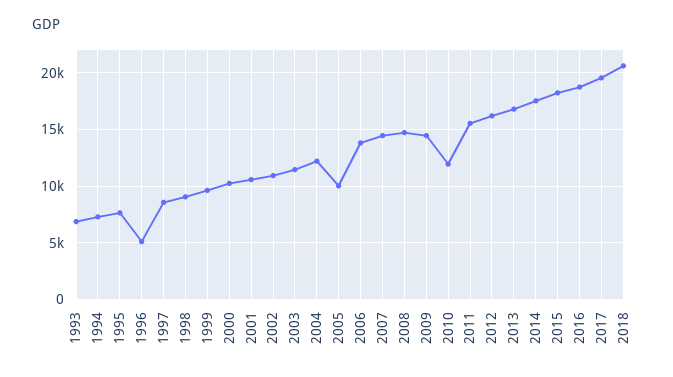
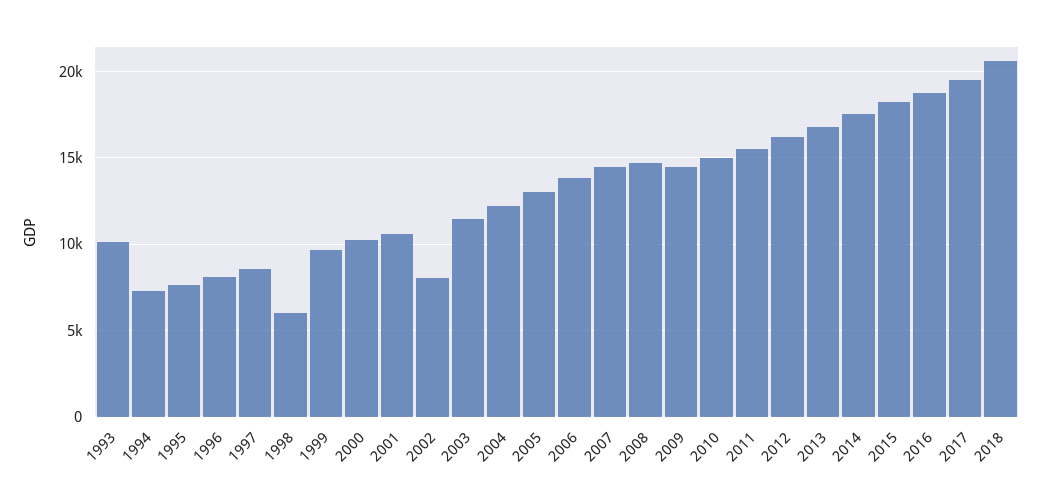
1993: 7000 -> 10000
1996: 5000 -> 8000
1998: 9000 -> 6000
2002: 11000 -> 8000
2005: 10000 -> 13000
2010: 12000 -> 15000

